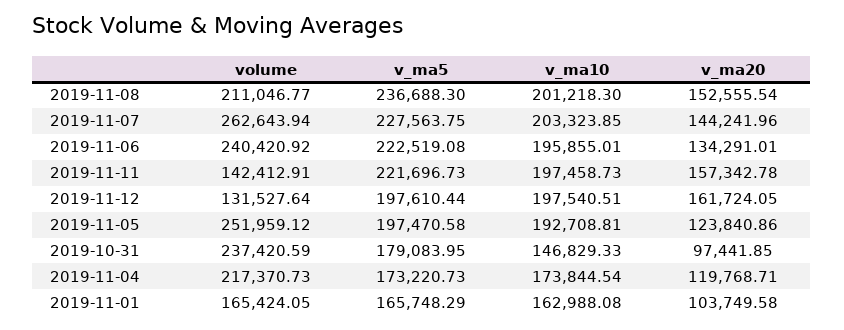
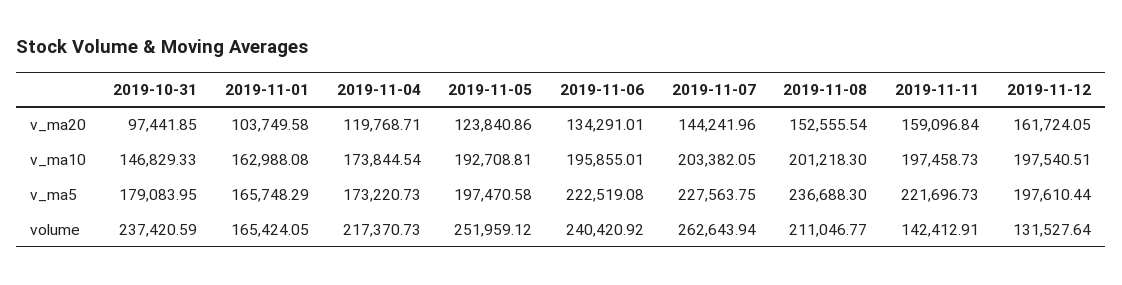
v_ma10, 2019-11-07: 203323.85 -> 203382.05
v_ma20, 2019-11-11: 157342.78 -> 159096.84

